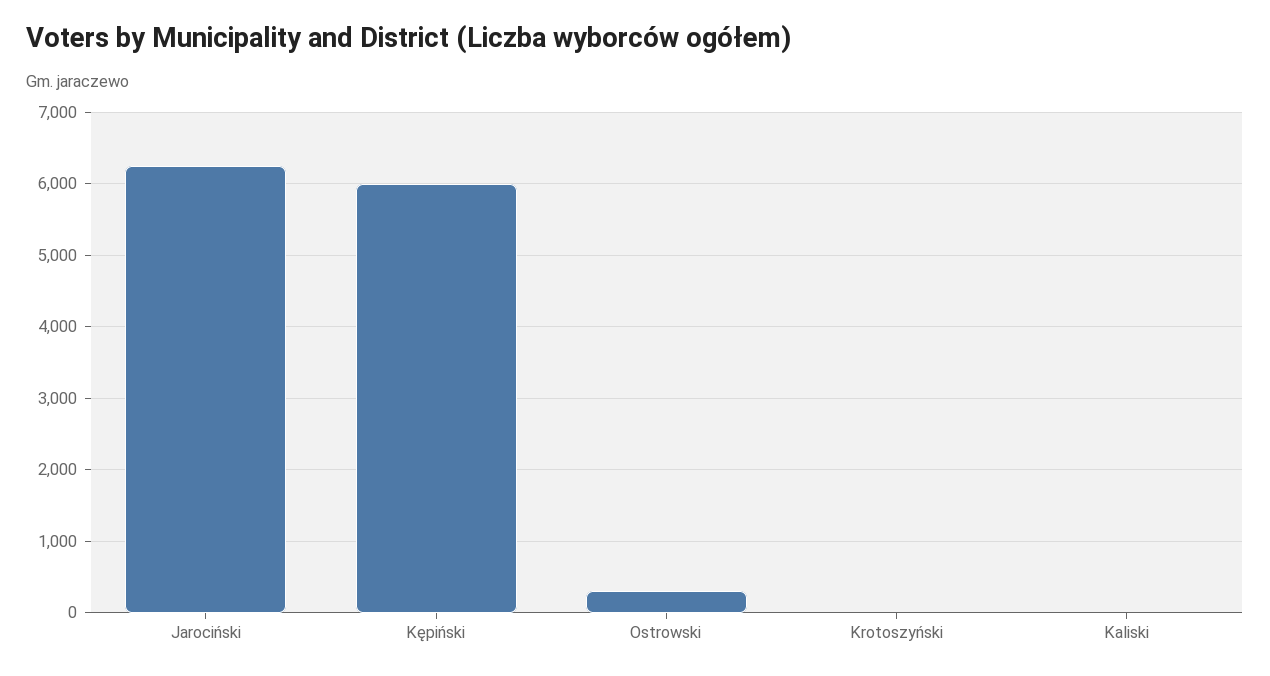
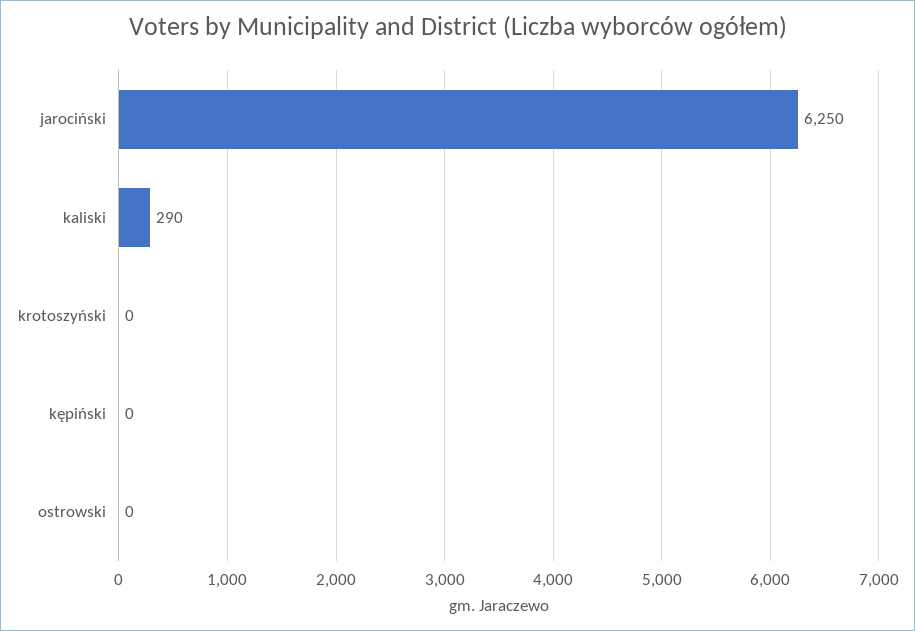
Kępiński: 6000 -> 0
Ostrowski: 300 -> 0
Kaliski: 0 -> 290

